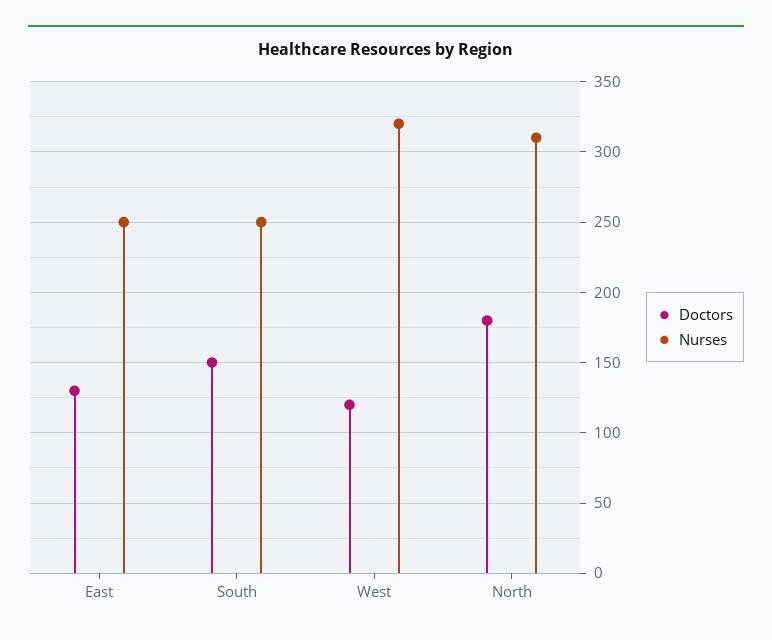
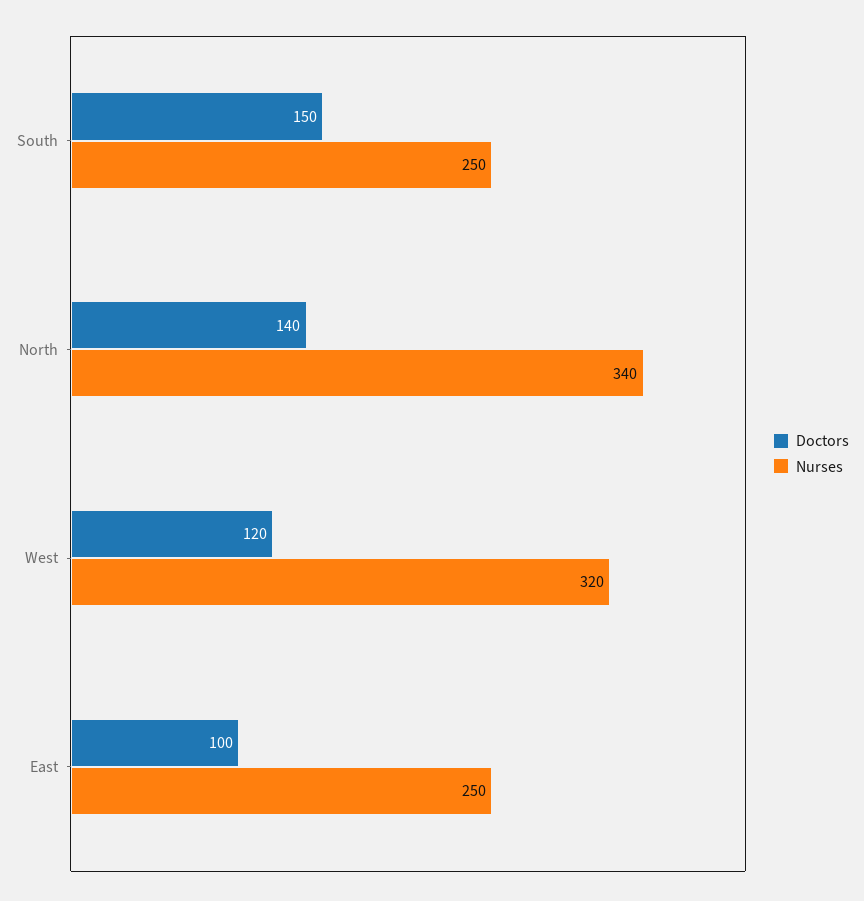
Doctors, East: 130 -> 100
Doctors, North: 180 -> 140
Nurses, North: 310 -> 340

